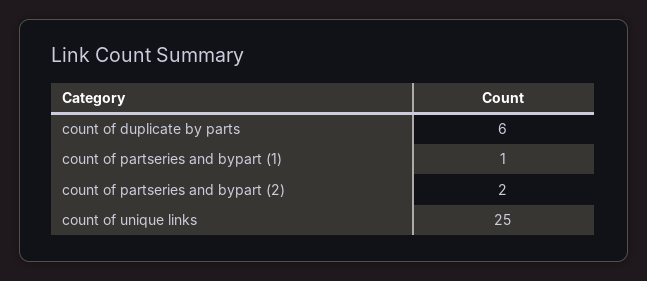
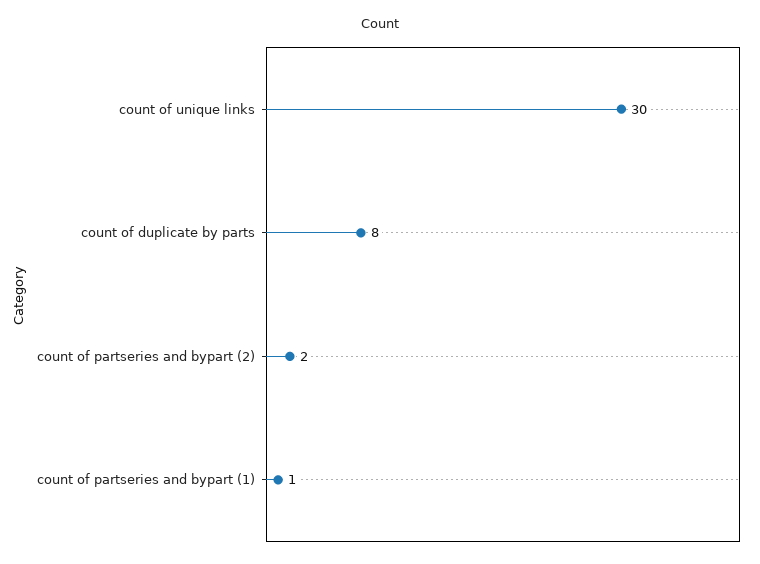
count of duplicate by parts: 6 -> 8
count of unique links: 25 -> 30

